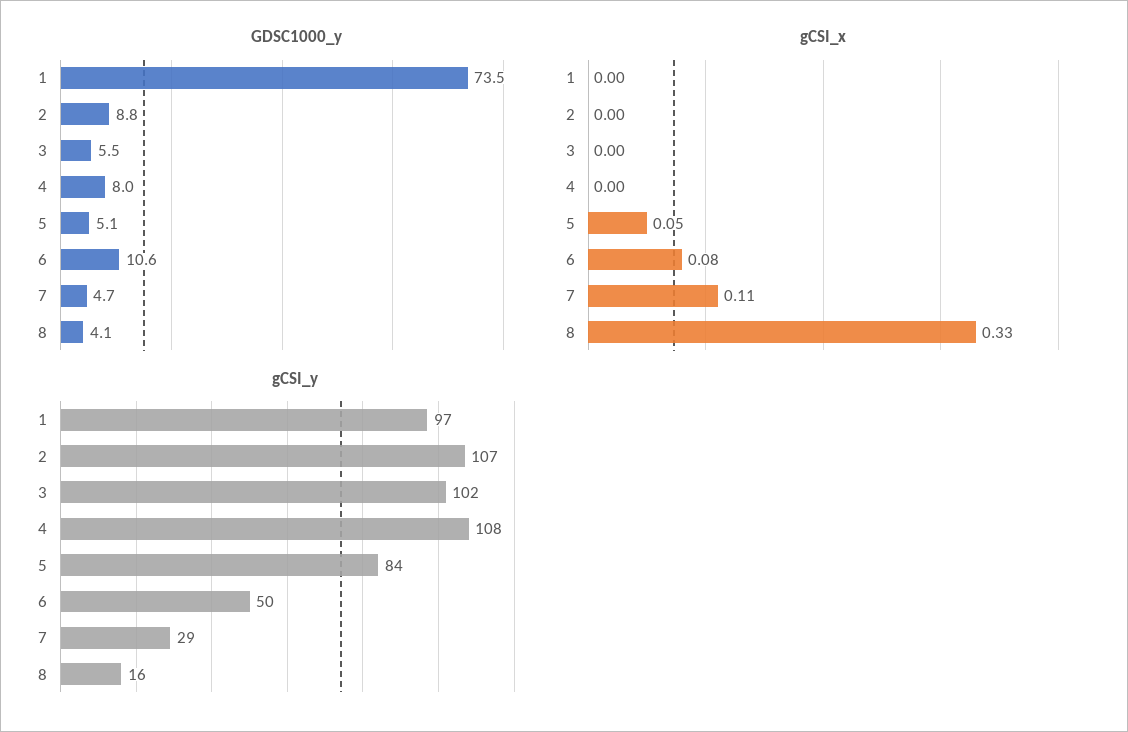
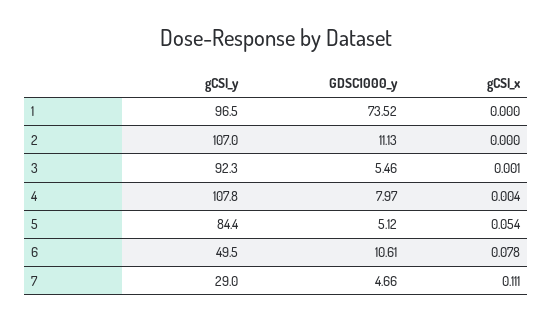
GDSC1000_y, 2: 8.8 -> 11.13
GDSC1000_y, 8: 4.1 -> none
gCSI_x, 8: 0.33 -> none
gCSI_y, 3: 102 -> 92.3
gCSI_y, 8: 16 -> none

